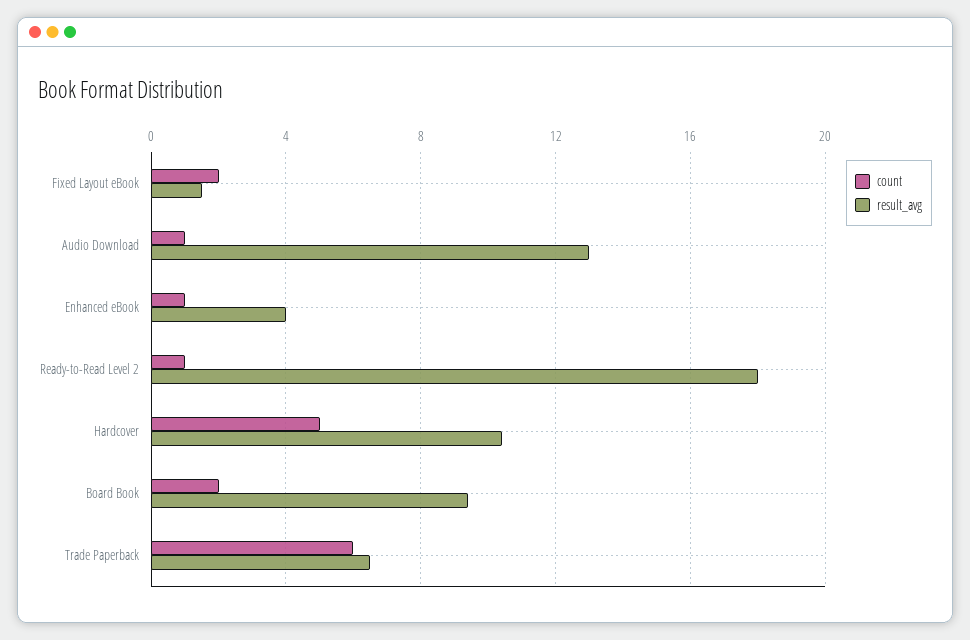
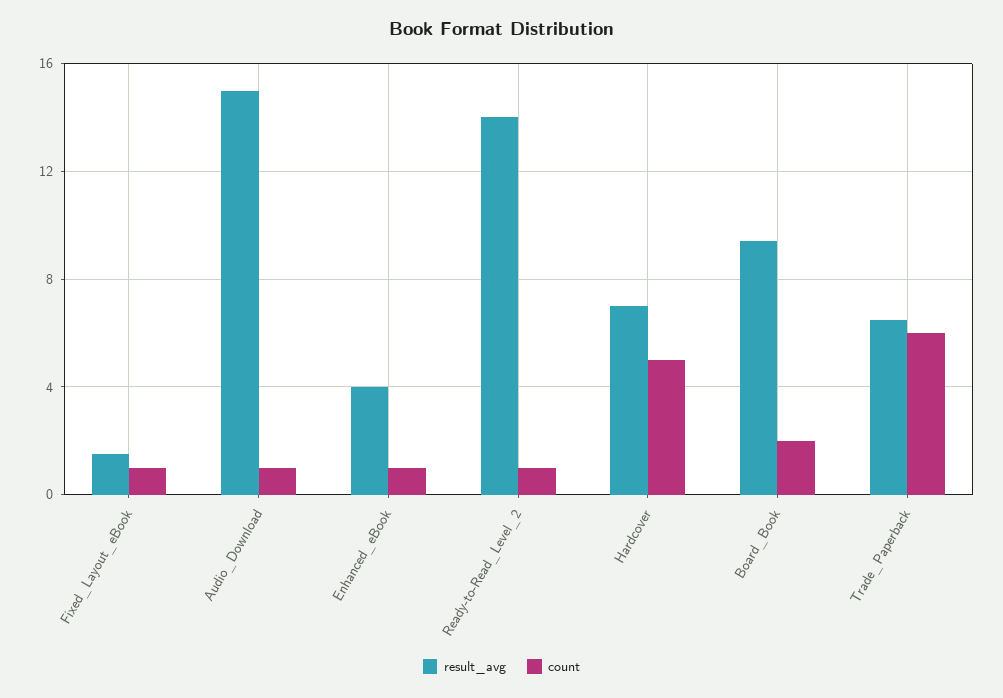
count, Fixed Layout eBook: 2 -> 1
result_avg, Audio Download: 13 -> 15
result_avg, Ready-to-Read Level 2: 18 -> 14
result_avg, Hardcover: 10.5 -> 7

